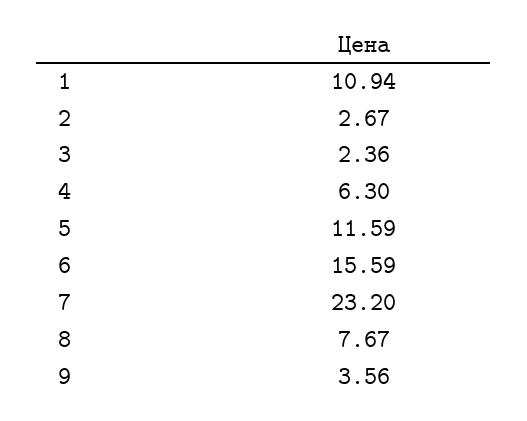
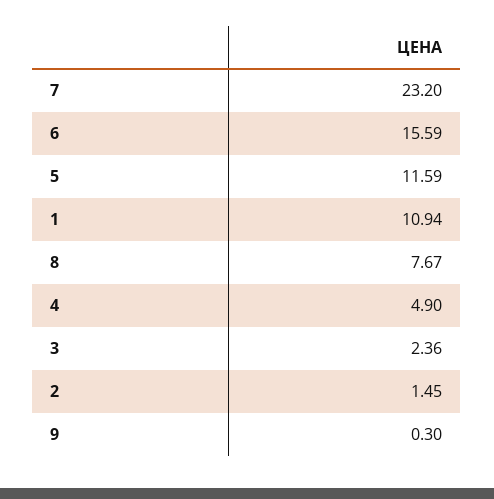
2: 2.67 -> 1.45
4: 6.3 -> 4.9
9: 3.56 -> 0.3

